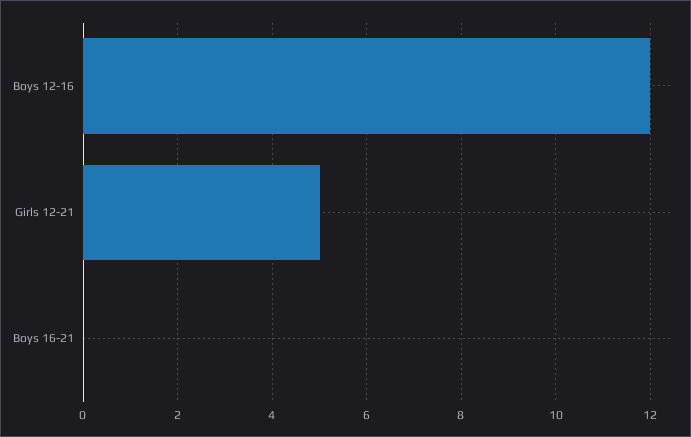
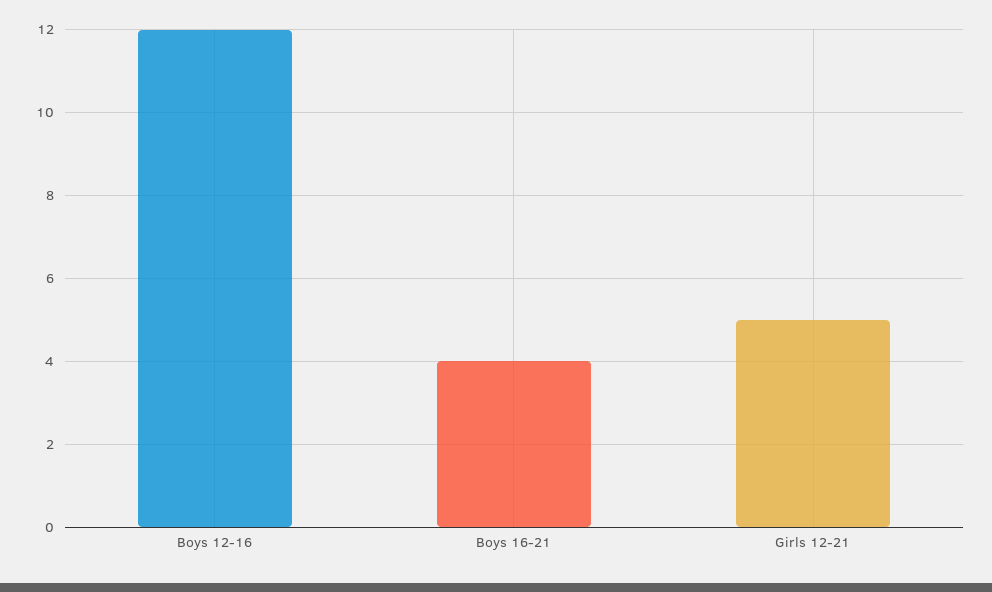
Boys 16-21: 0 -> 4

